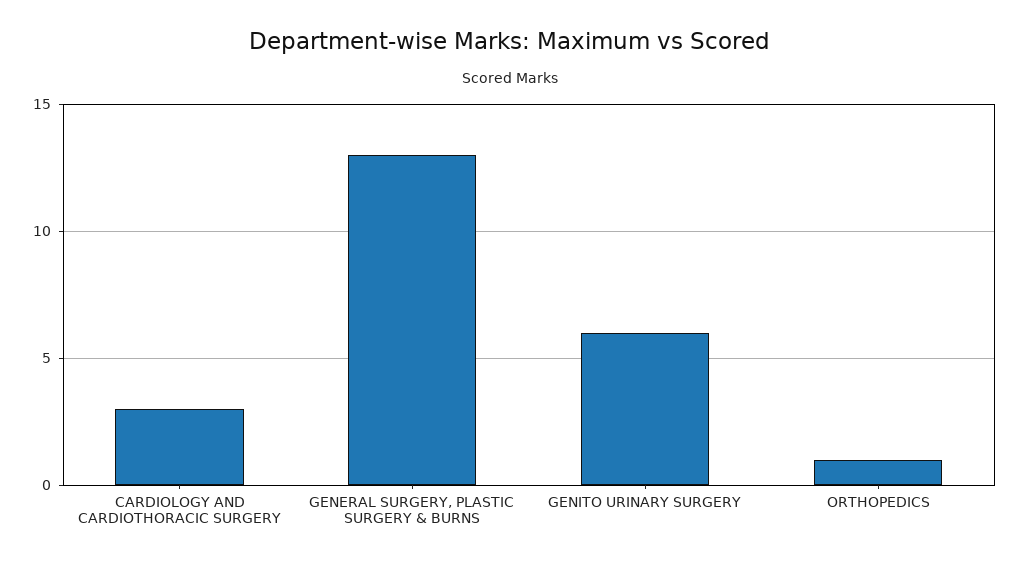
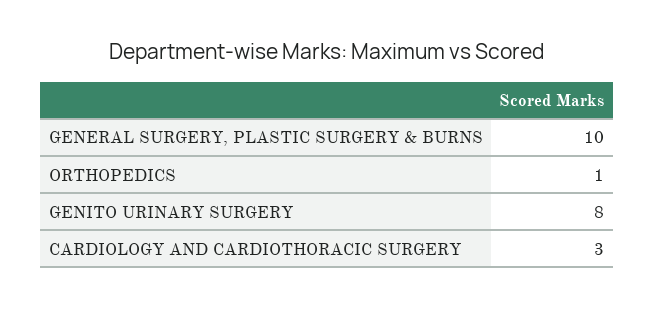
GENERAL SURGERY, PLASTIC SURGERY & BURNS: 13 -> 10
GENITO URINARY SURGERY: 6 -> 8

